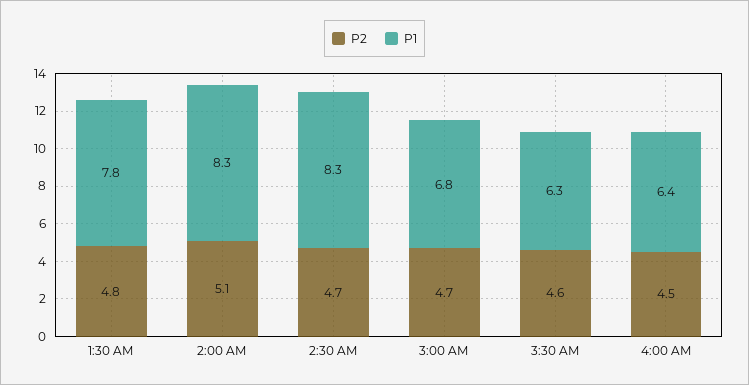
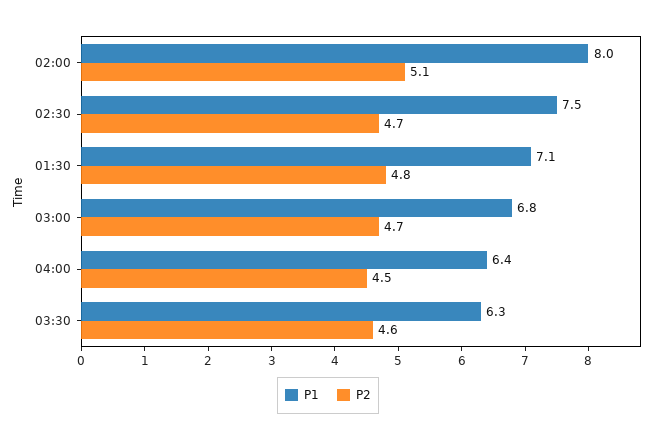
P1, 1:30 AM: 7.8 -> 7.1
P1, 2:00 AM: 8.3 -> 8
P1, 2:30 AM: 8.3 -> 7.5

